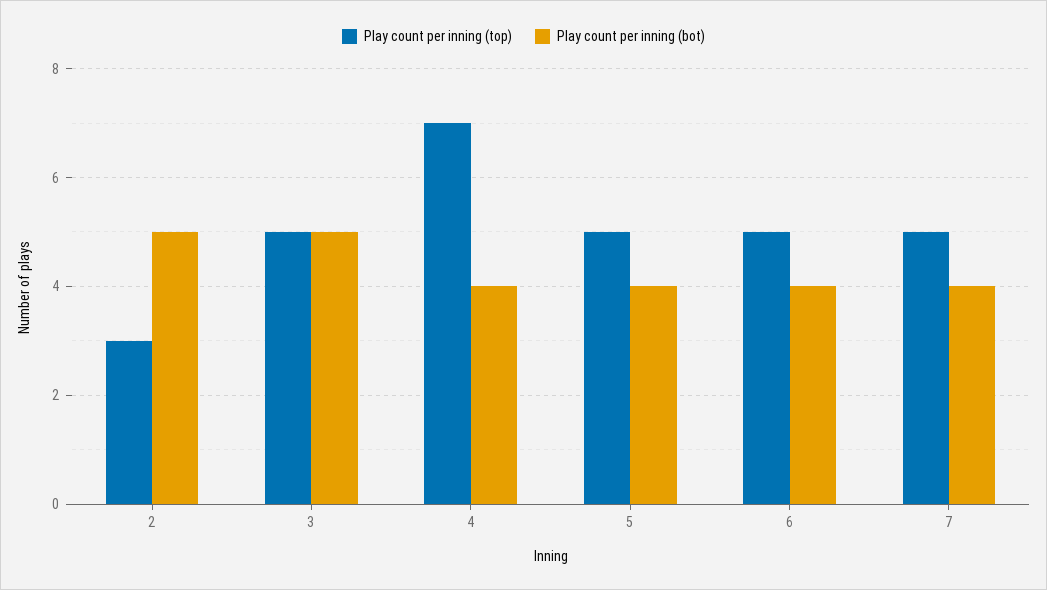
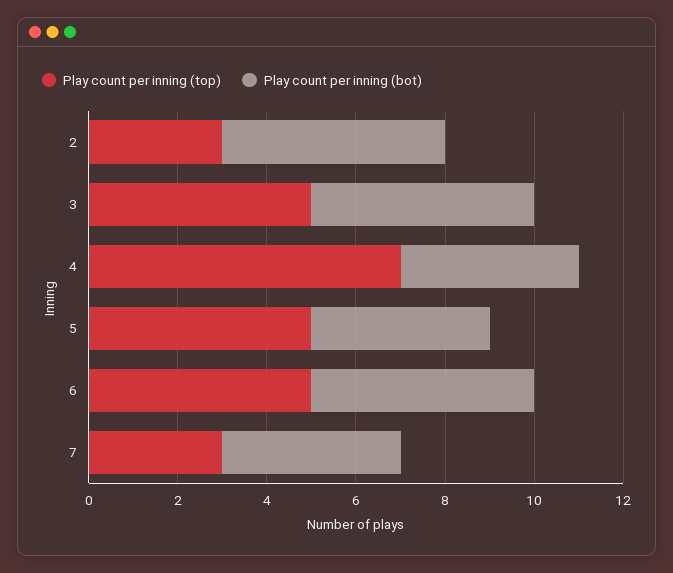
Play count per inning (bot), 6: 4 -> 5
Play count per inning (top), 7: 5 -> 3

